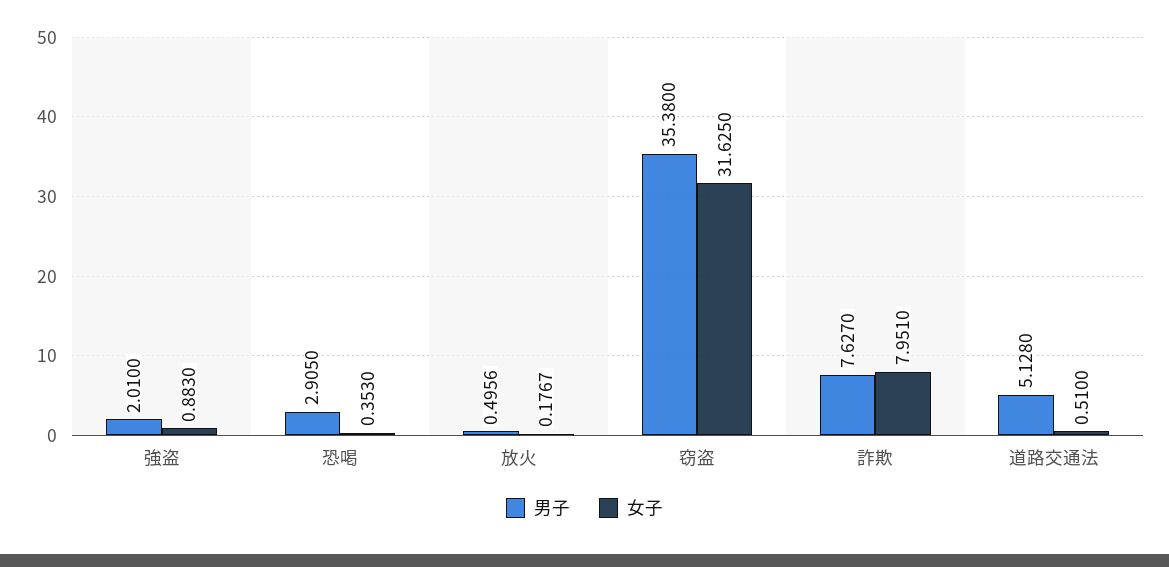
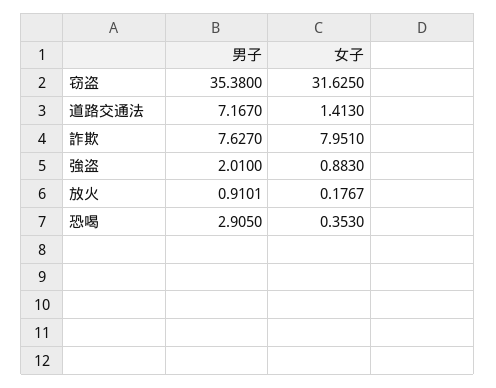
男子, 放火: 0.4956 -> 0.9101
男子, 道路交通法: 5.128 -> 7.167
女子, 道路交通法: 0.51 -> 1.413

